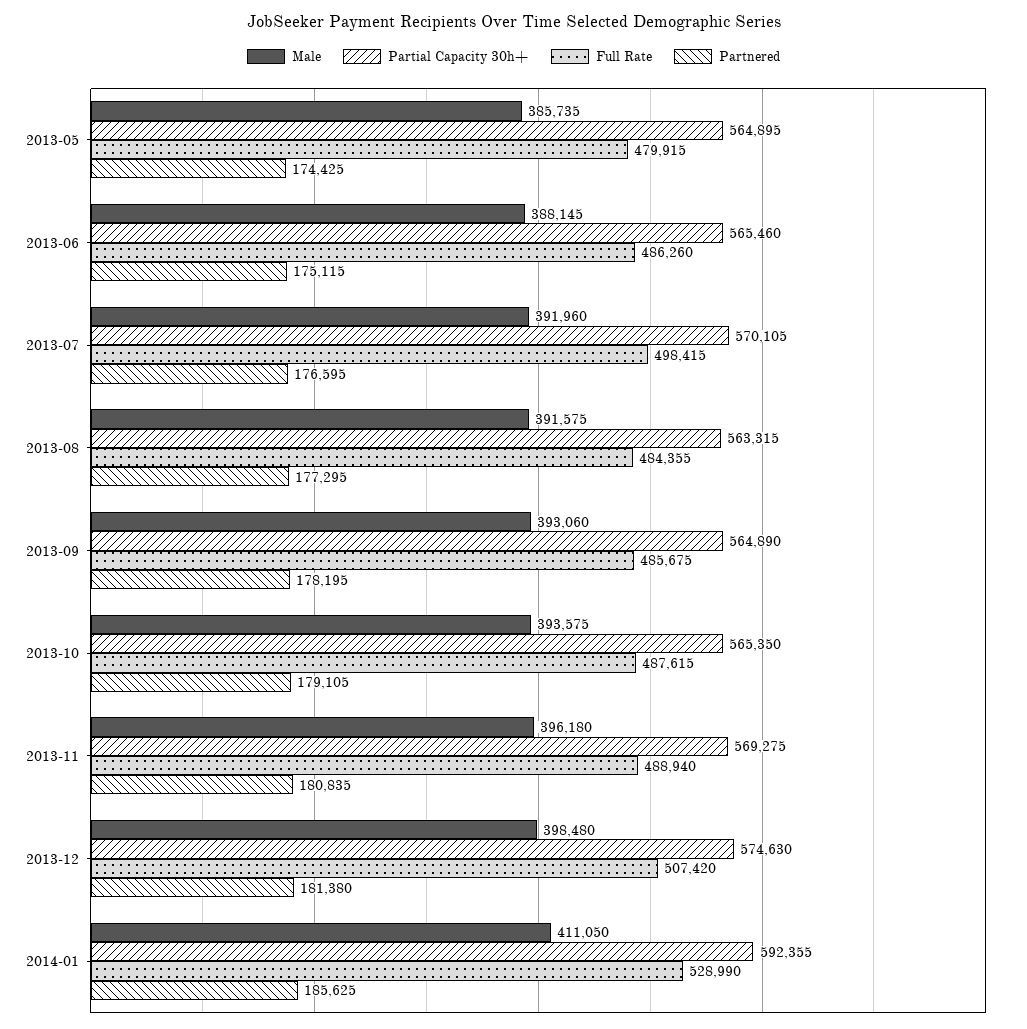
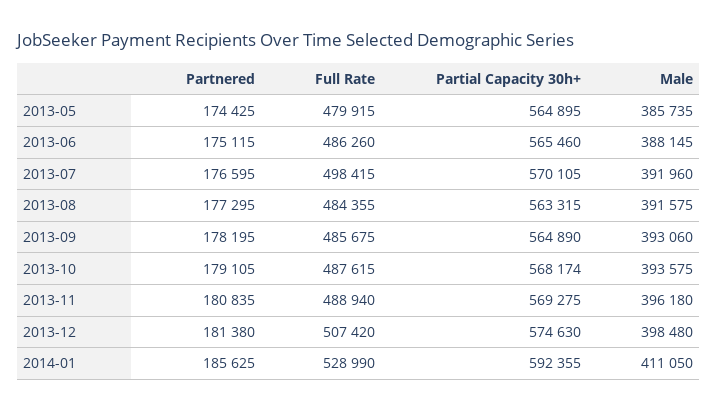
Partial Capacity 30h+, 2013-10: 565350 -> 568174

